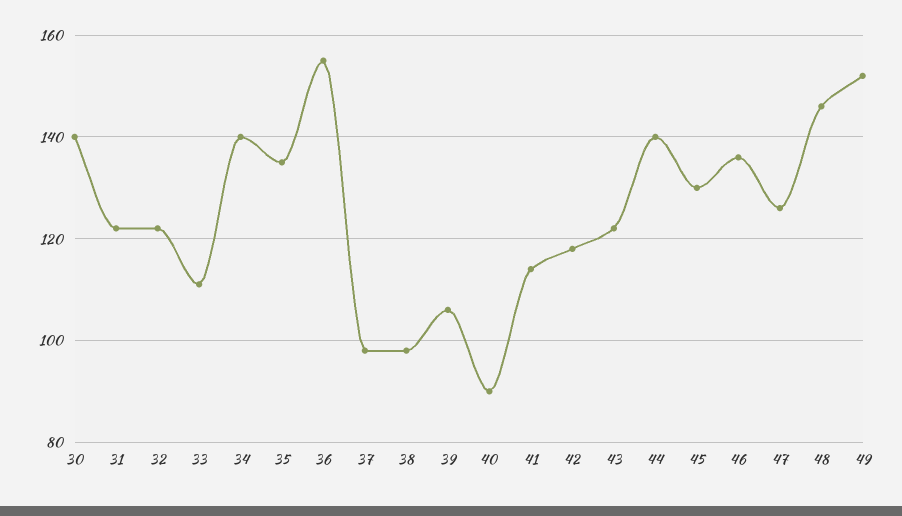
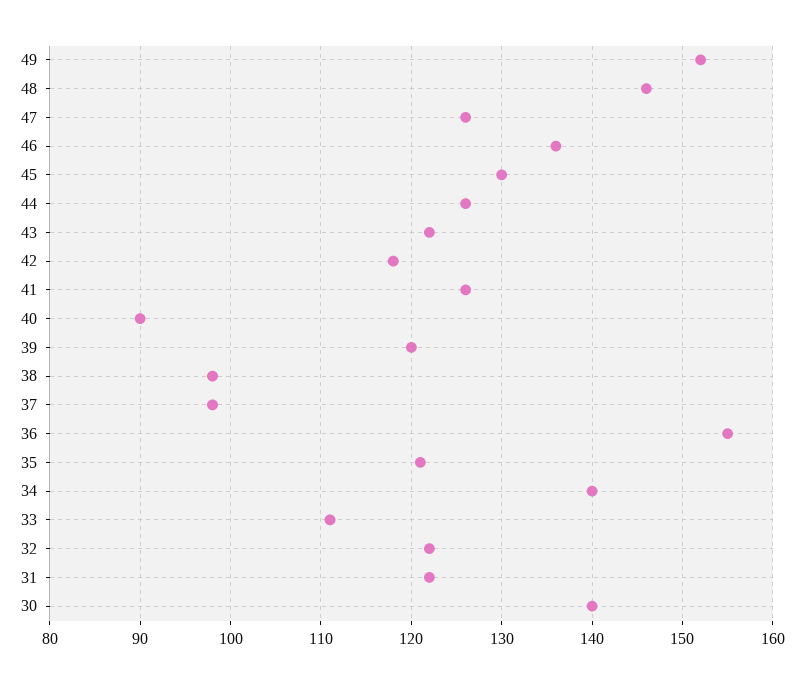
35: 135 -> 121
39: 105 -> 120
41: 115 -> 126
44: 140 -> 126

